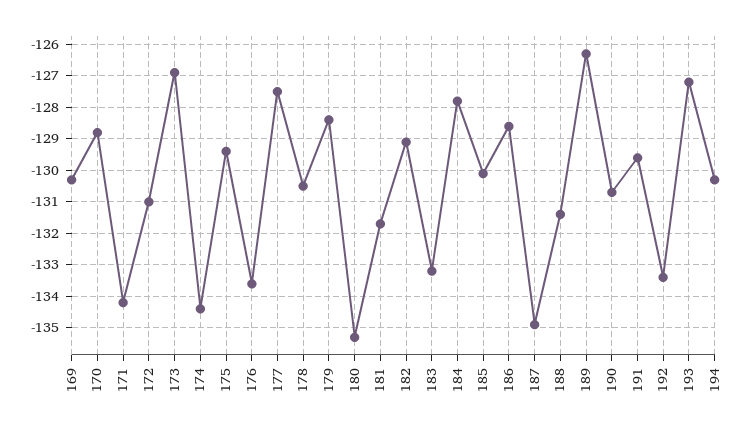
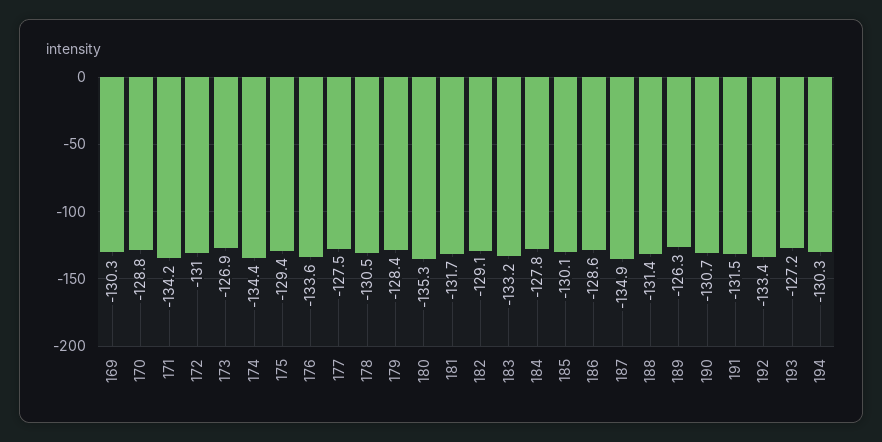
191: -129.5 -> -131.5

